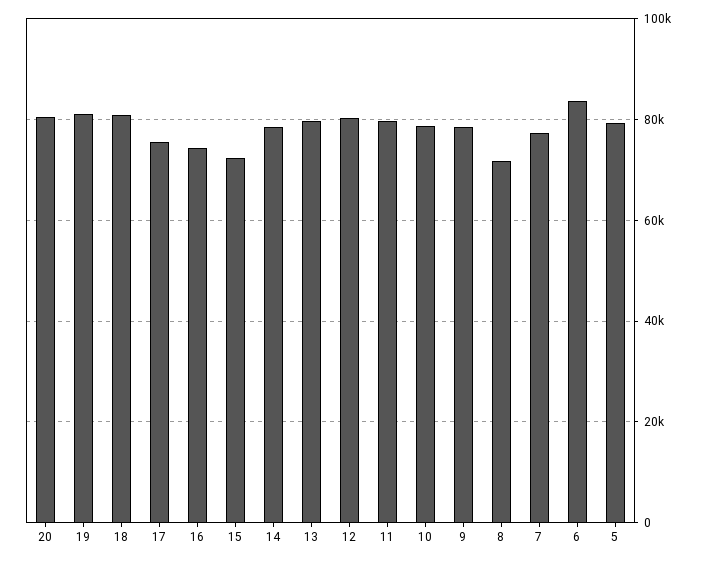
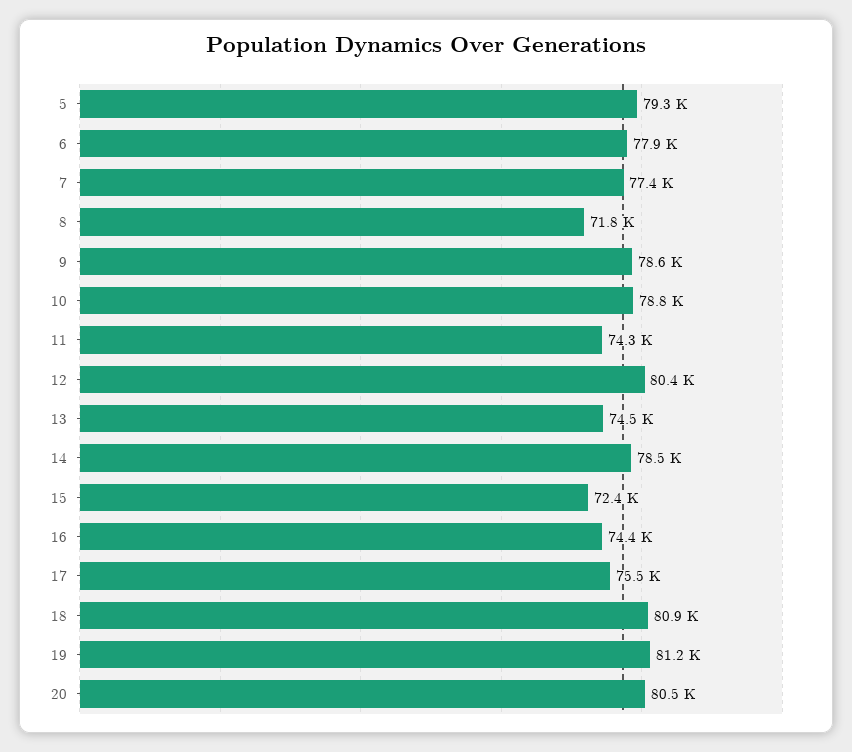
13: 80000 -> 74500
11: 80000 -> 74300
6: 84000 -> 77900

